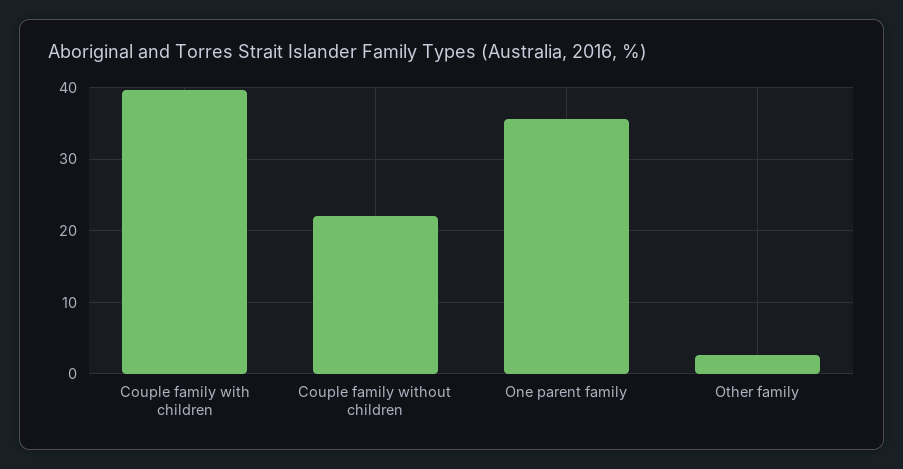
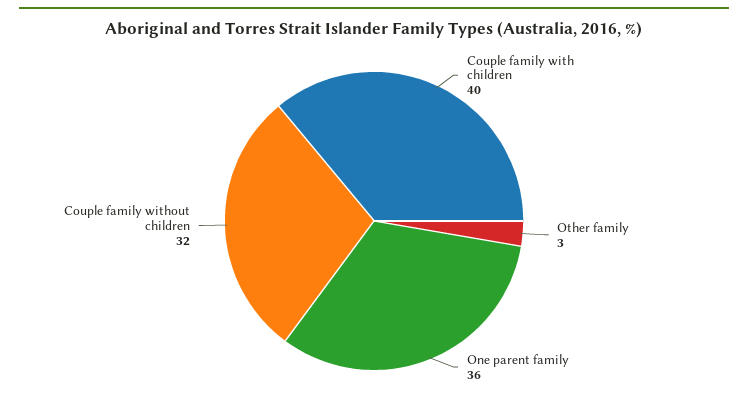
Couple family without children: 22 -> 32

